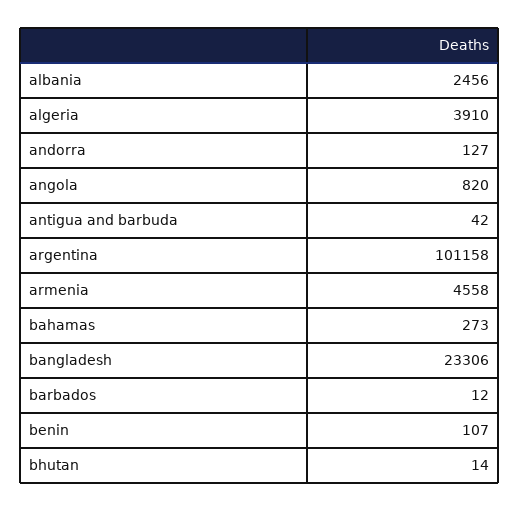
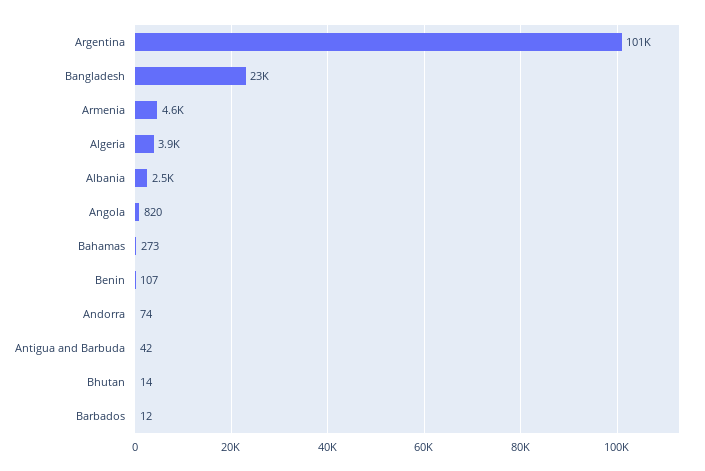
andorra: 127 -> 74

